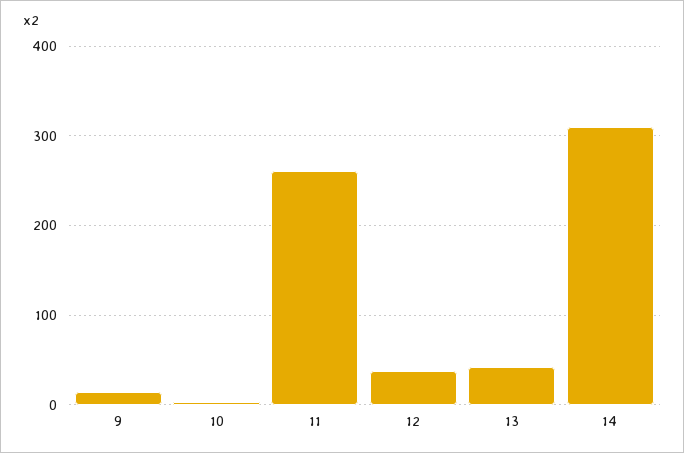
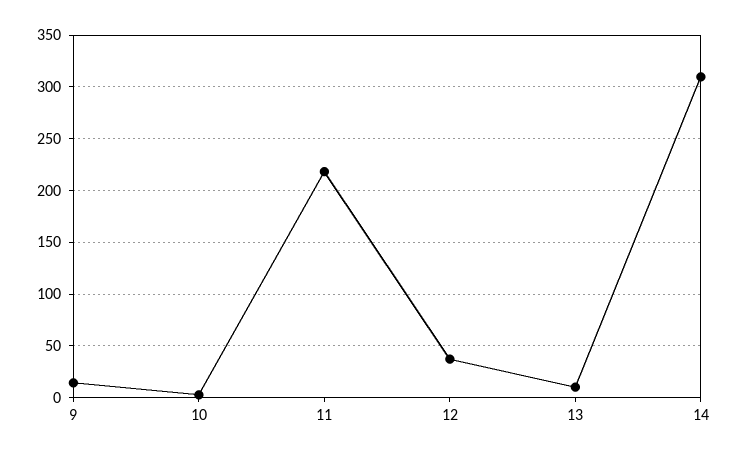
11: 260 -> 220
13: 40 -> 10

